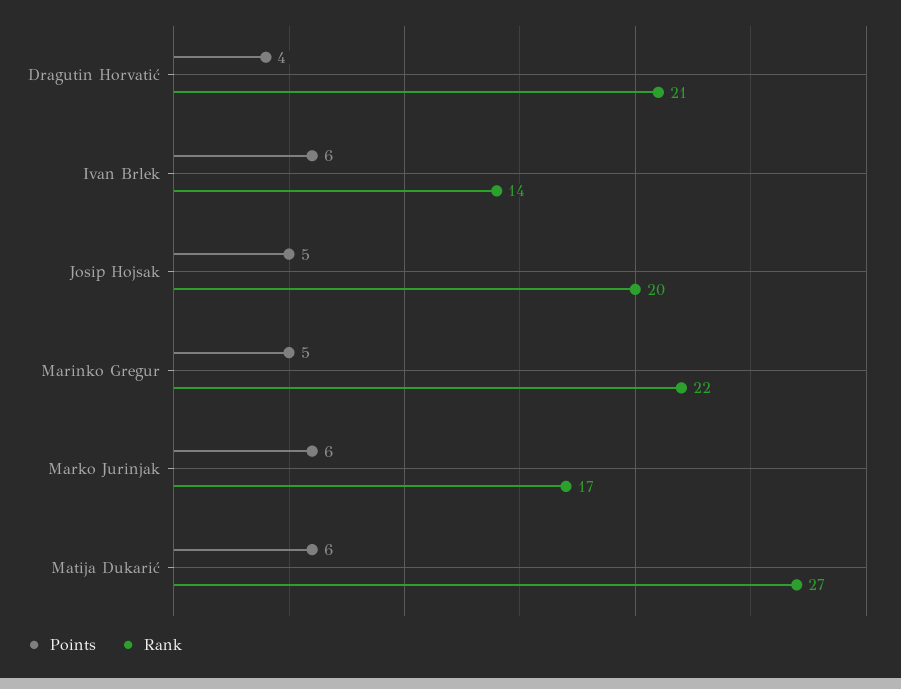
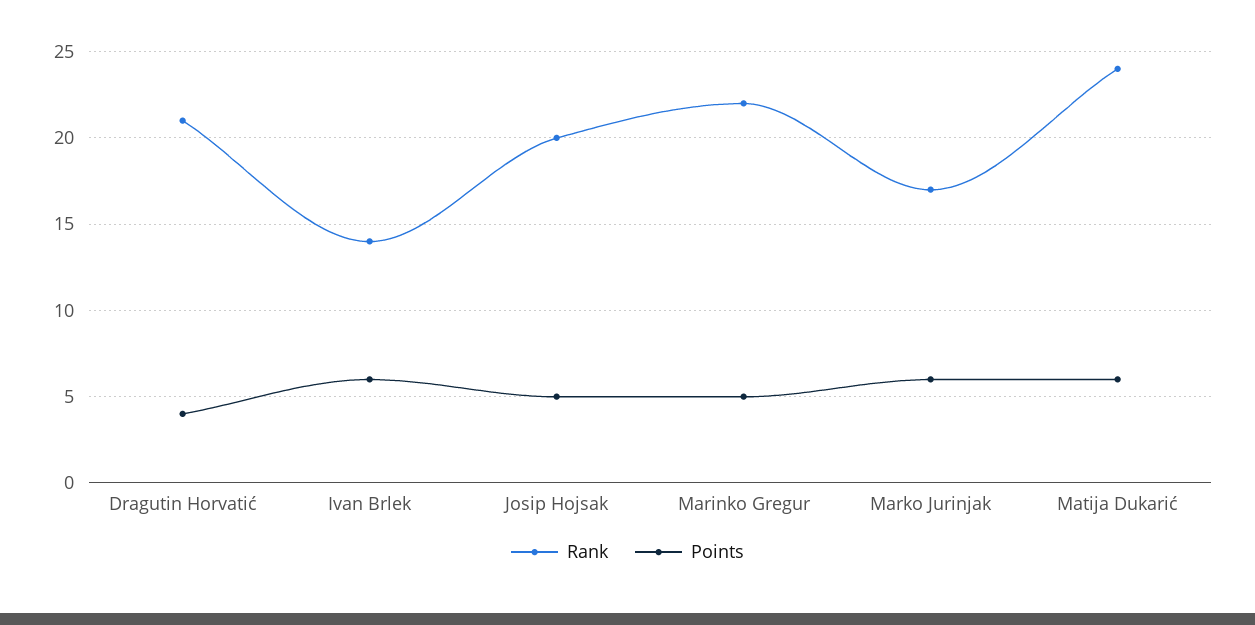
Rank, Matija Dukarić: 27 -> 24

